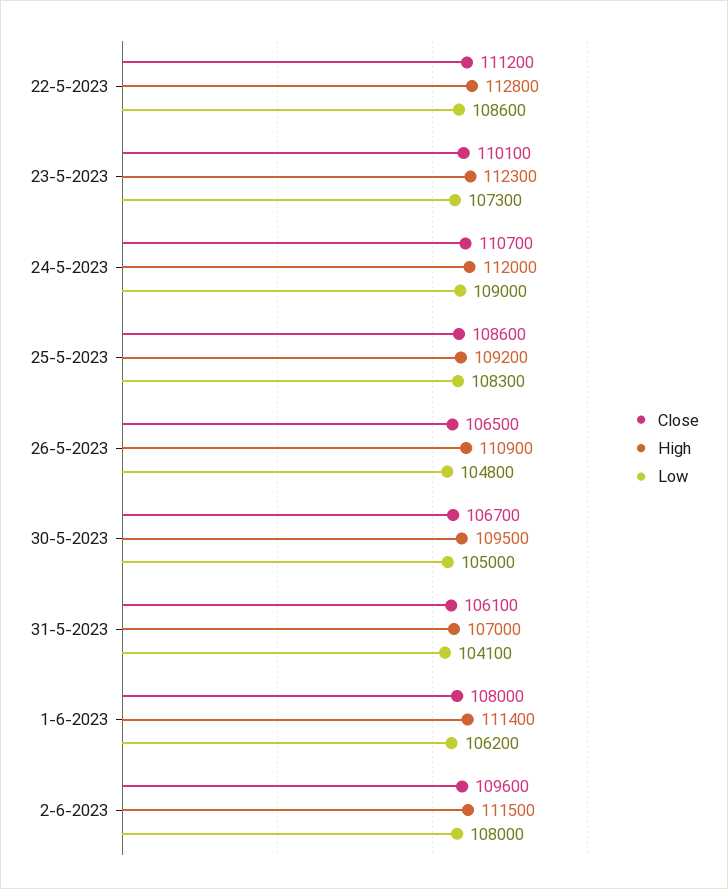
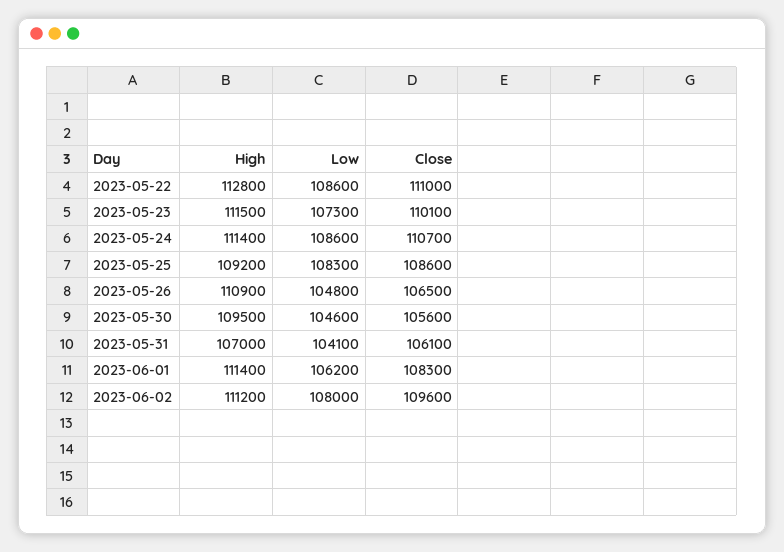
Close, 22-5-2023: 111200 -> 111000
High, 23-5-2023: 112300 -> 111500
High, 24-5-2023: 112000 -> 111400
Low, 24-5-2023: 109000 -> 108600
Close, 30-5-2023: 106700 -> 105600
Low, 30-5-2023: 105000 -> 104600
Close, 1-6-2023: 108000 -> 108300
High, 2-6-2023: 111500 -> 111200

